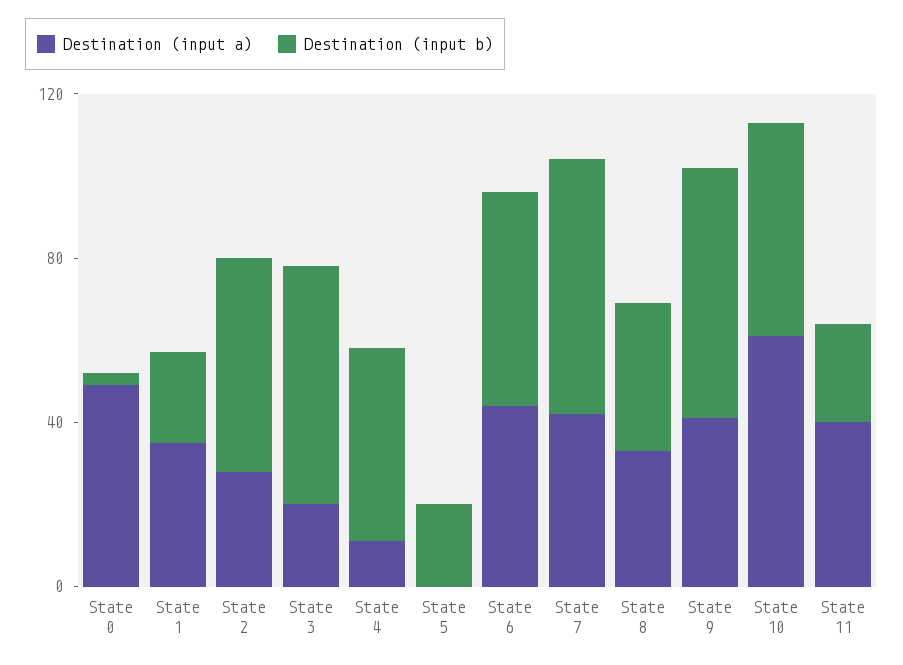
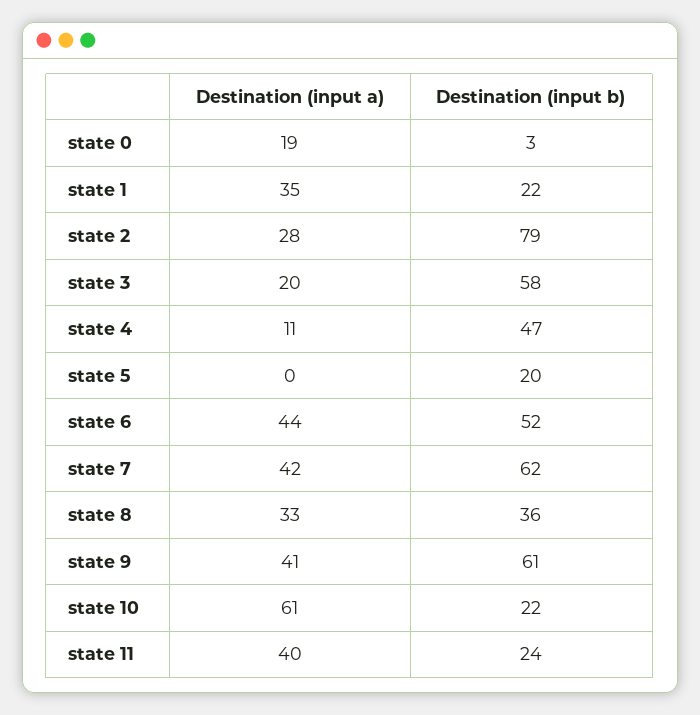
Destination (input a), State 0: 50 -> 19
Destination (input b), State 2: 50 -> 79
Destination (input b), State 10: 50 -> 22

